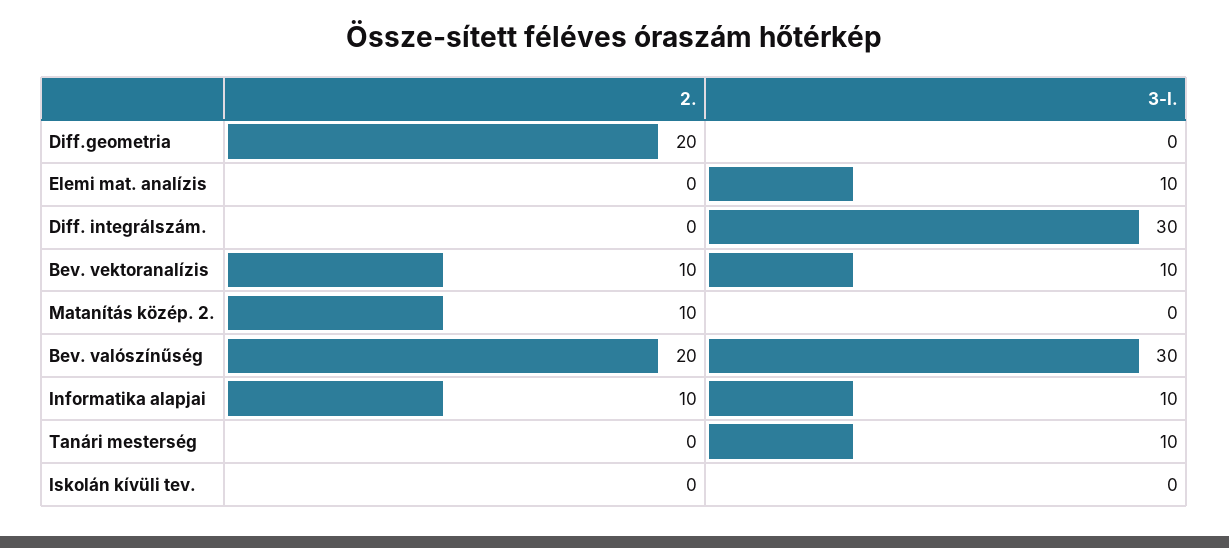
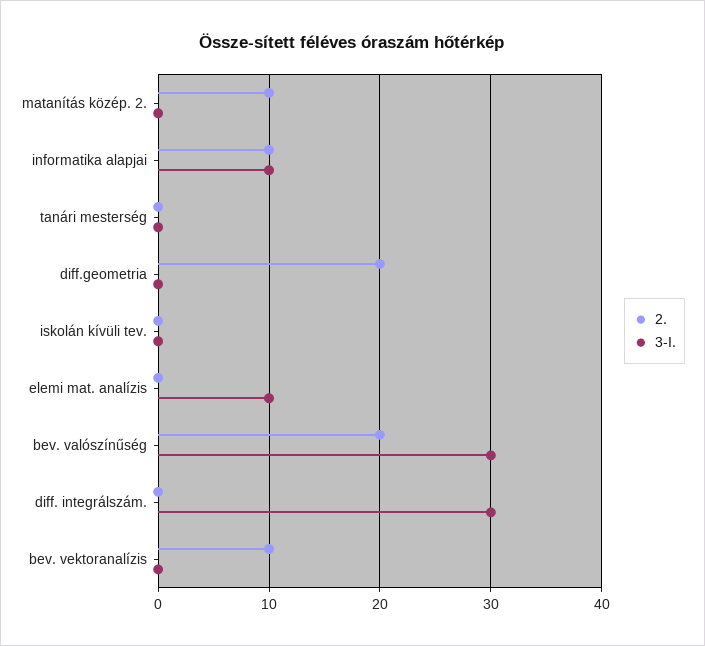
3-I., Bev. vektoranalízis: 10 -> 0
3-I., Tanári mesterség: 10 -> 0

